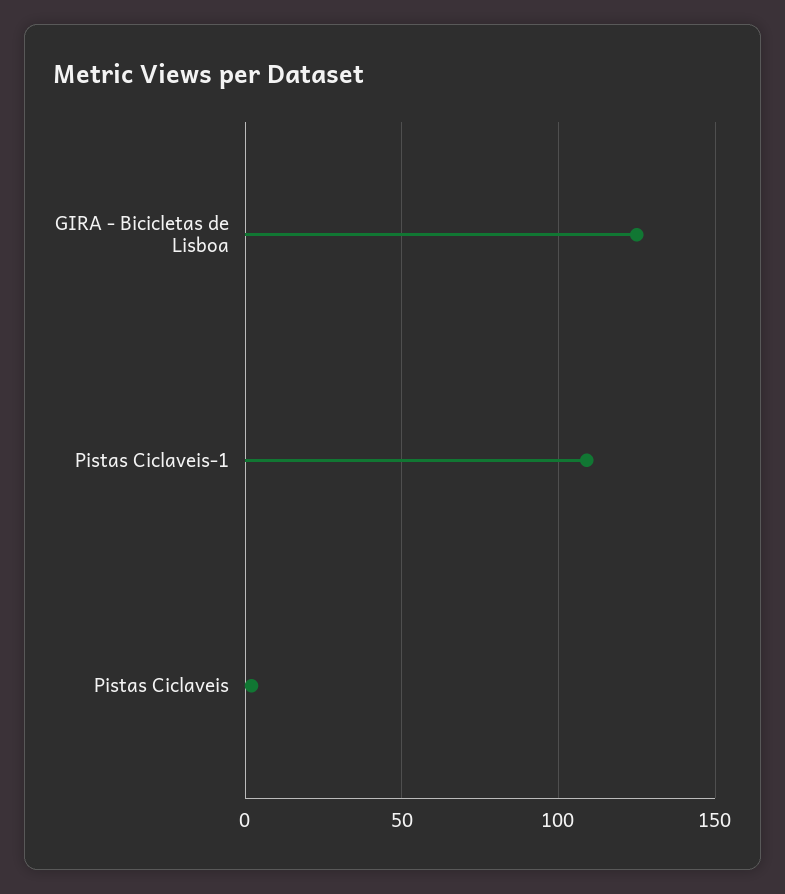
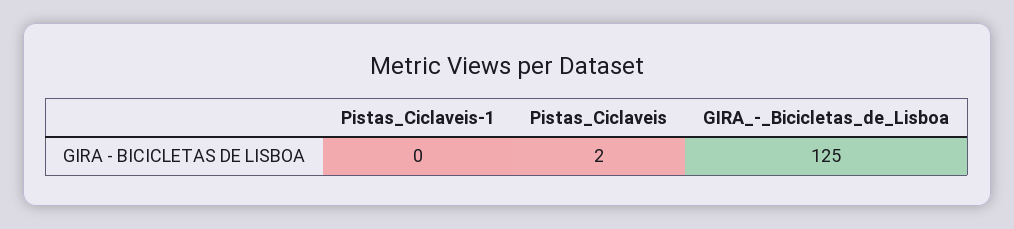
Pistas Ciclaveis-1: 110 -> 0

